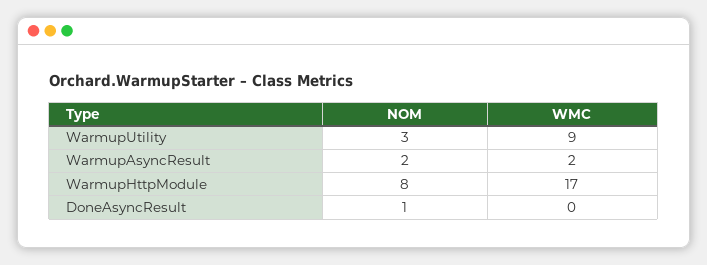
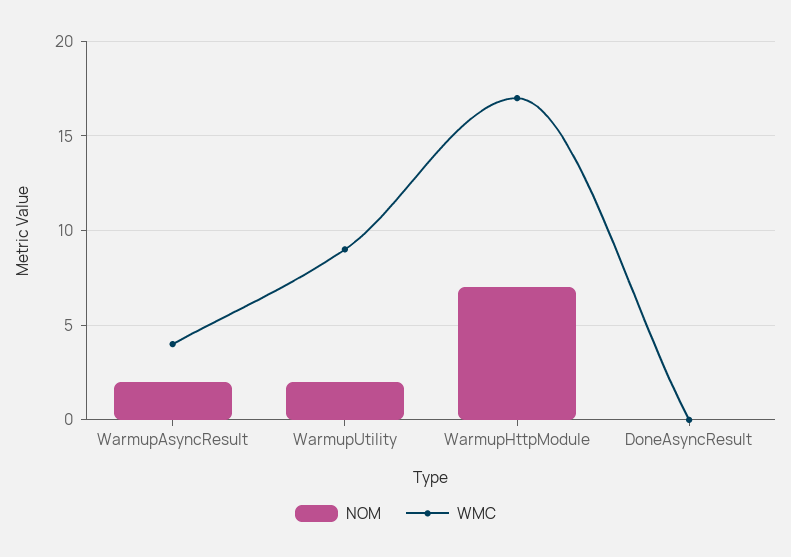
NOM, WarmupUtility: 3 -> 2
WMC, WarmupAsyncResult: 2 -> 4
NOM, WarmupHttpModule: 8 -> 7
NOM, DoneAsyncResult: 1 -> 0

